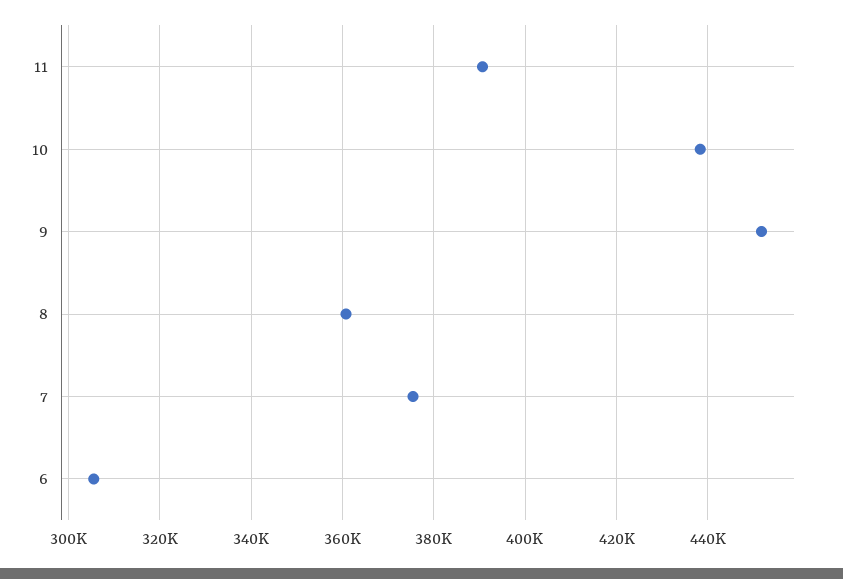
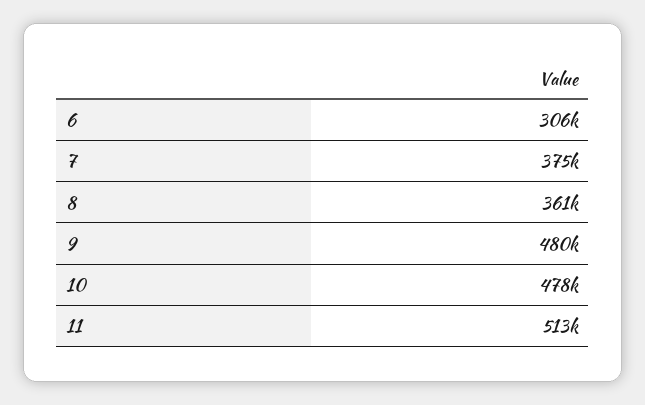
11: 390000 -> 513000
10: 438000 -> 478000
9: 452000 -> 480000

